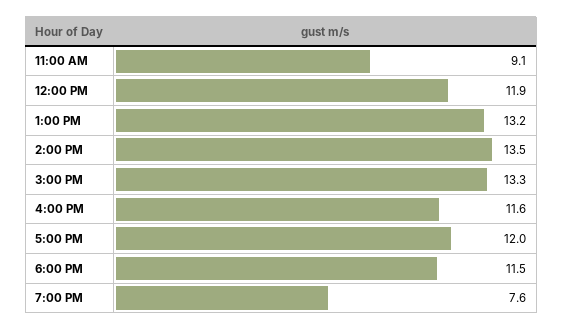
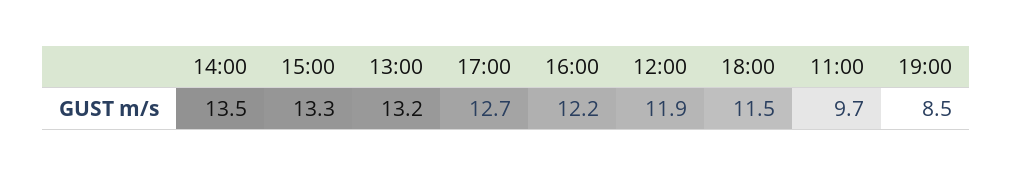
11:00 AM: 9.1 -> 9.7
4:00 PM: 11.6 -> 12.2
5:00 PM: 12 -> 12.7
7:00 PM: 7.6 -> 8.5

